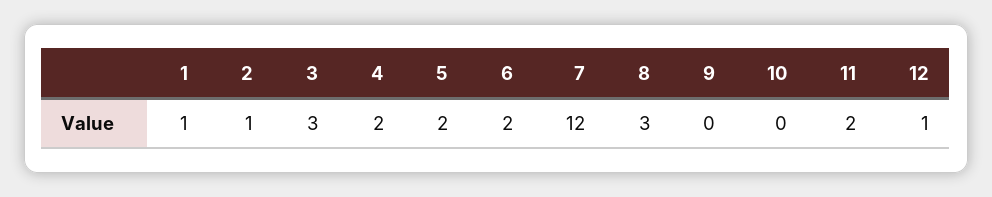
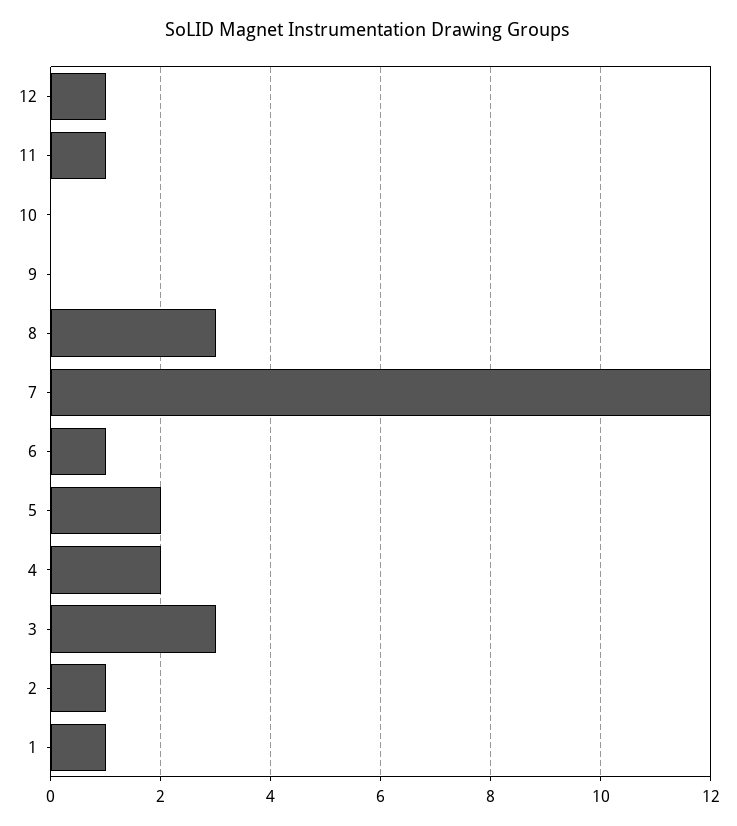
6: 2 -> 1
11: 2 -> 1

